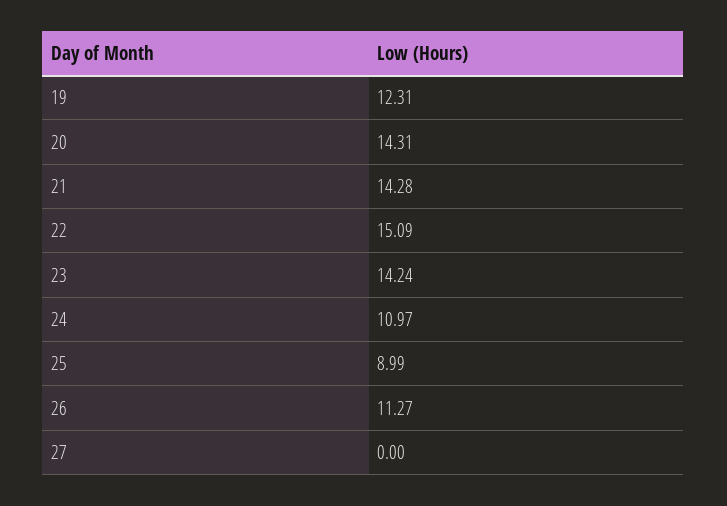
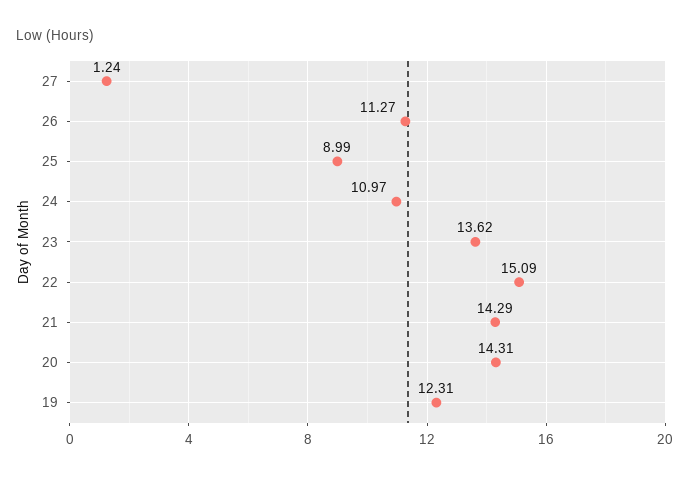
21: 14.28 -> 14.29
23: 14.24 -> 13.62
27: 0 -> 1.24

